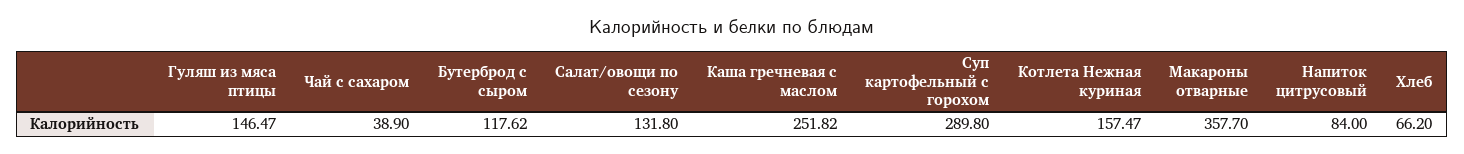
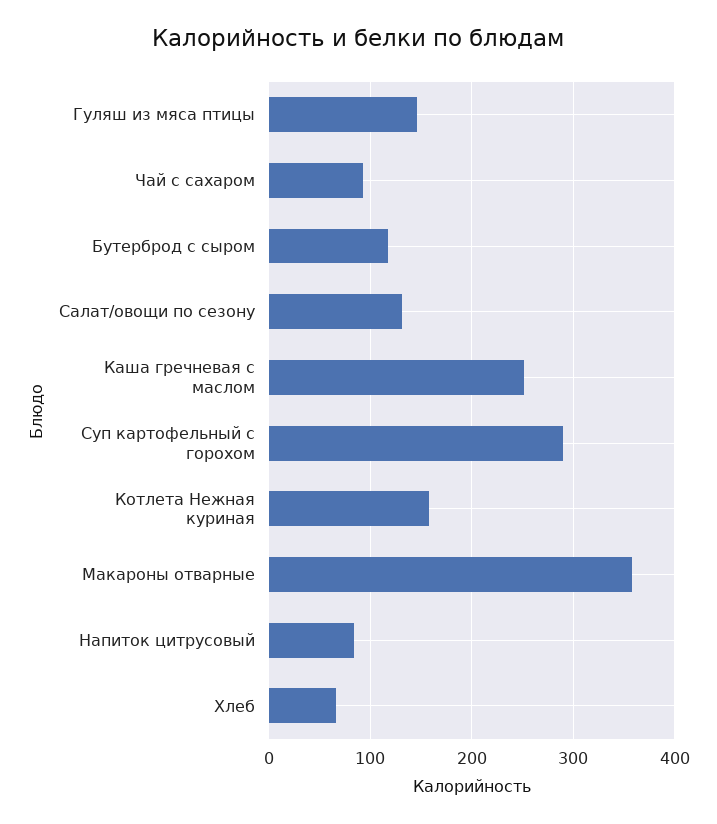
Чай с сахаром: 38.9 -> 90

